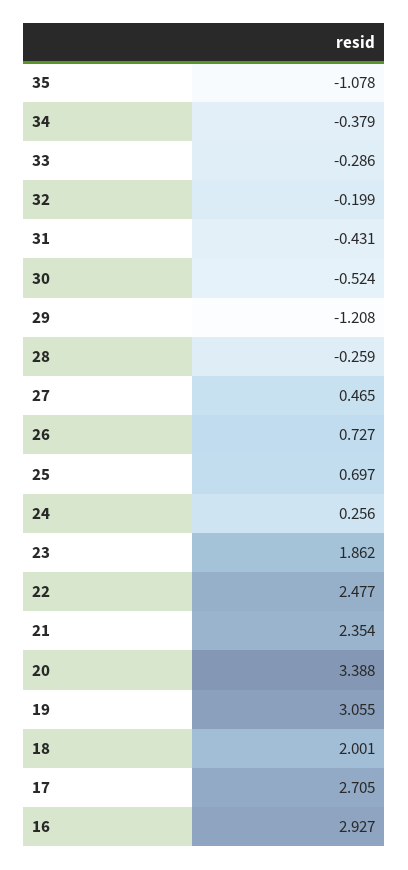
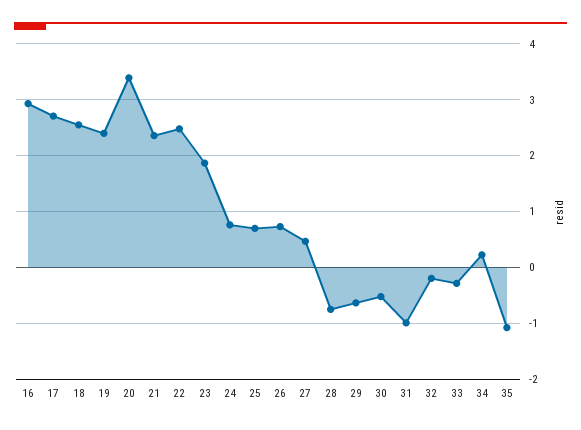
34: -0.379 -> 0.2
31: -0.431 -> -1
29: -1.208 -> -0.6
28: -0.259 -> -0.8
24: 0.256 -> 0.8
19: 3.055 -> 2.4
18: 2.001 -> 2.6

